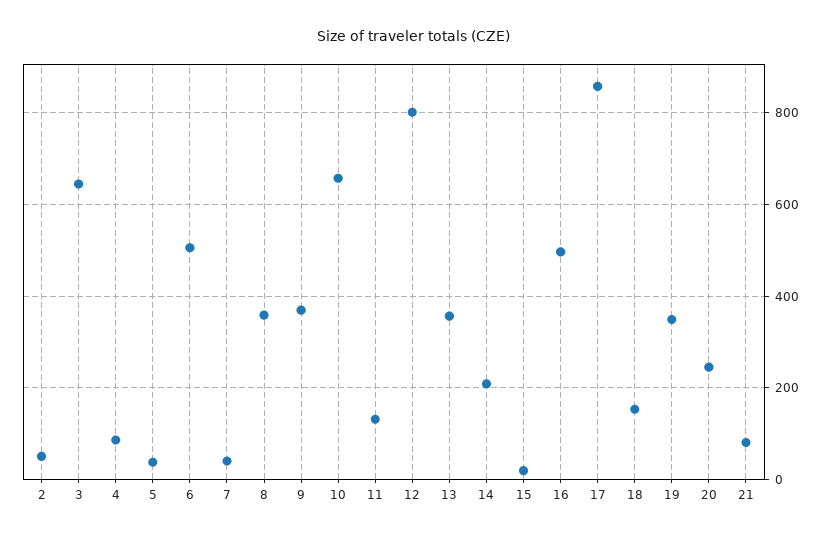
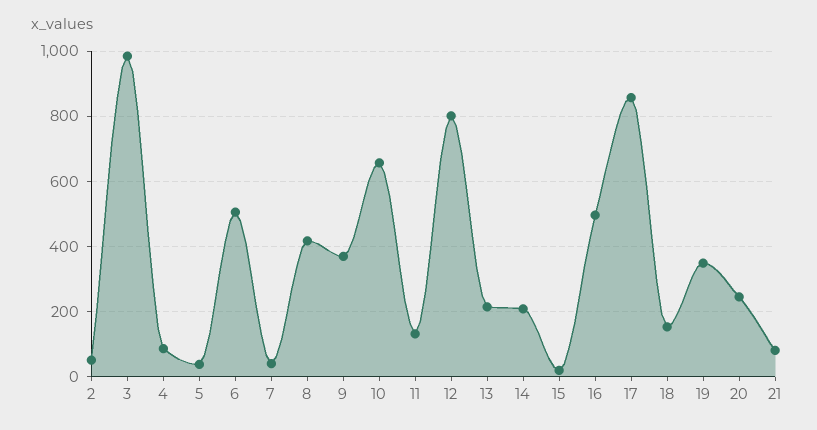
3: 640 -> 980
8: 360 -> 420
13: 360 -> 220

